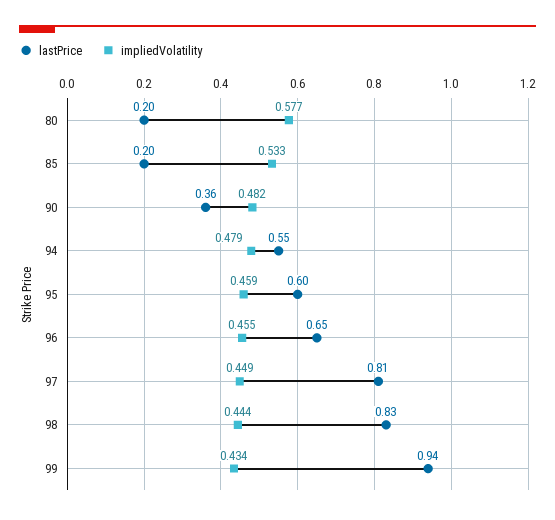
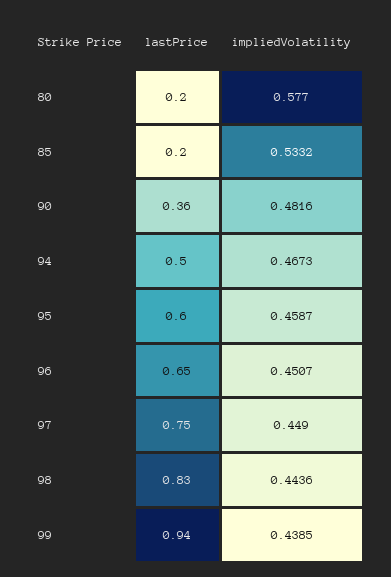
lastPrice, 94: 0.55 -> 0.5
impliedVolatility, 94: 0.479 -> 0.4673
impliedVolatility, 96: 0.455 -> 0.4507
lastPrice, 97: 0.81 -> 0.75
impliedVolatility, 99: 0.434 -> 0.4385

